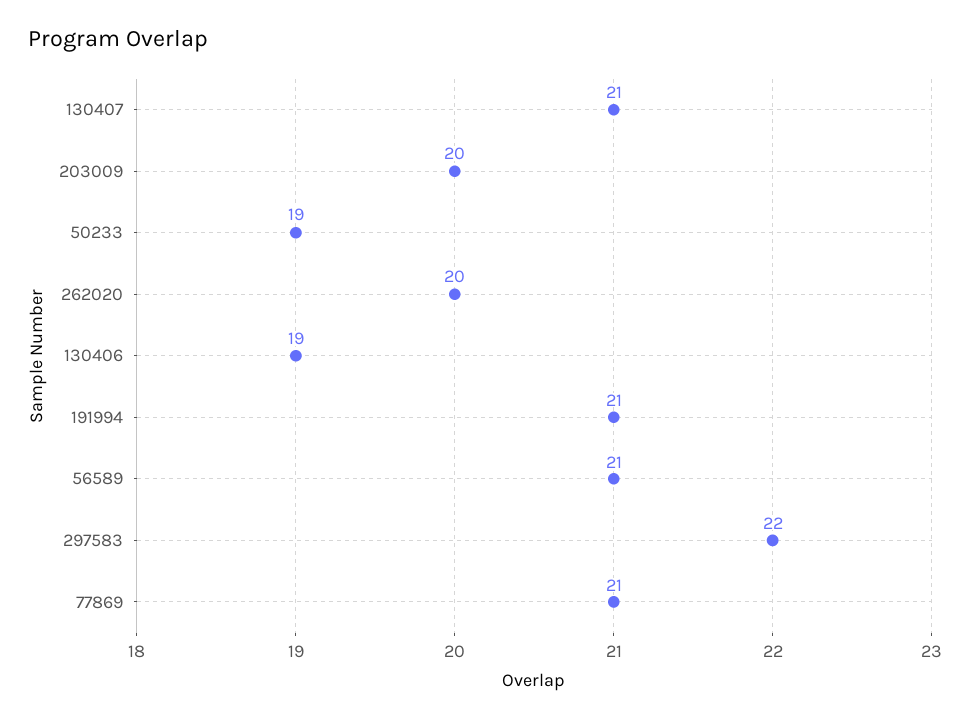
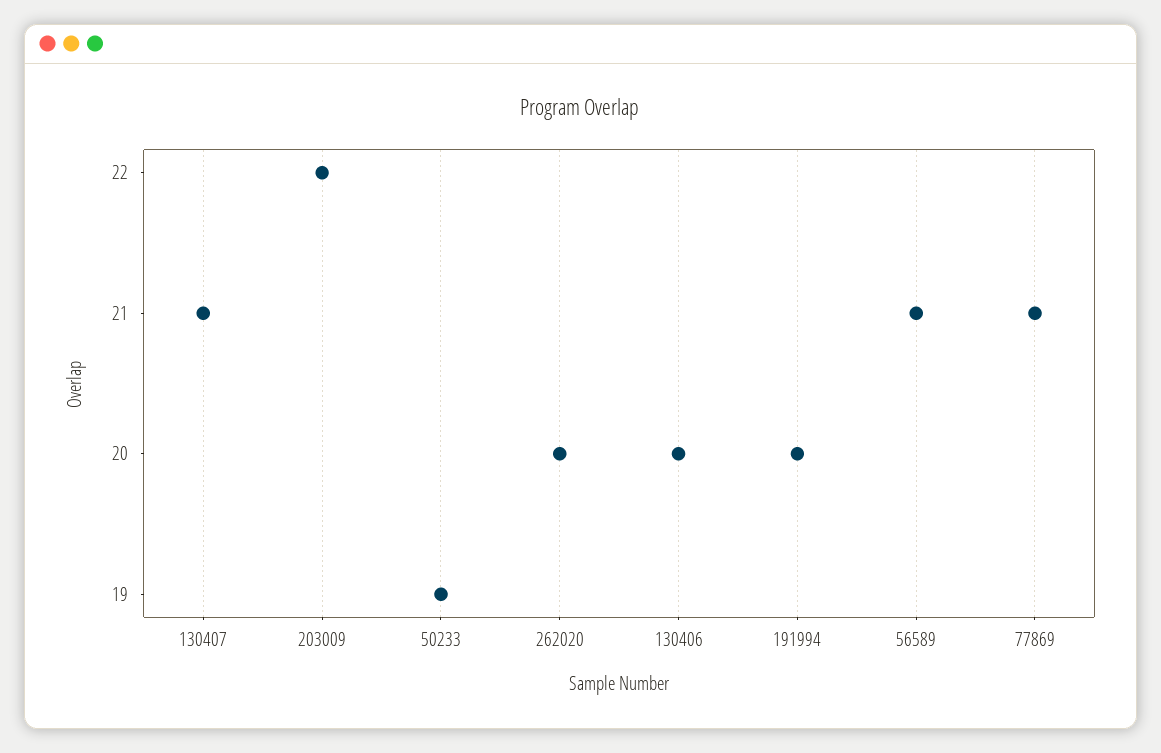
203009: 20 -> 22
130406: 19 -> 20
191994: 21 -> 20
297583: 22 -> none

